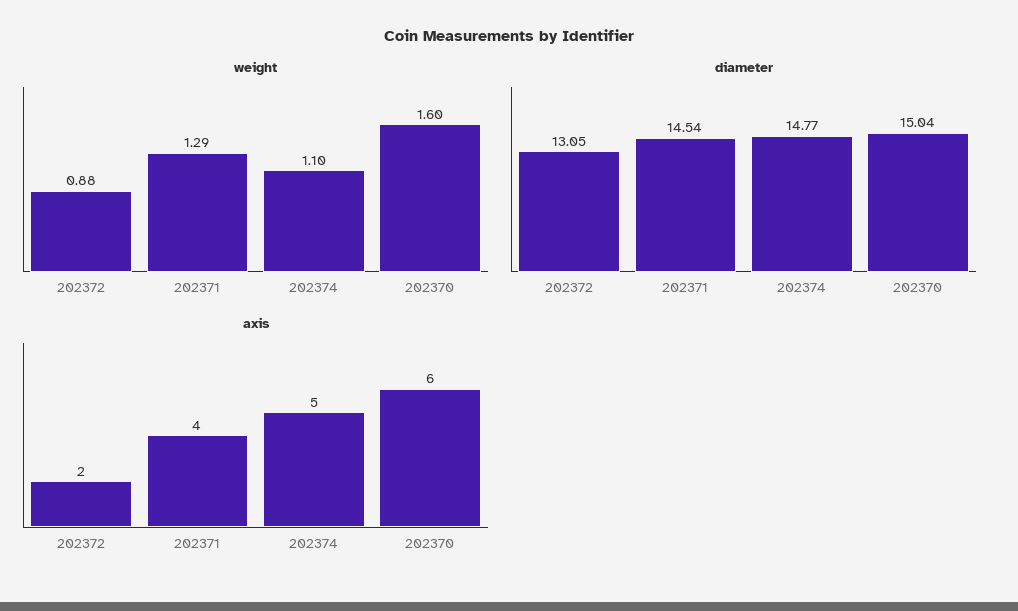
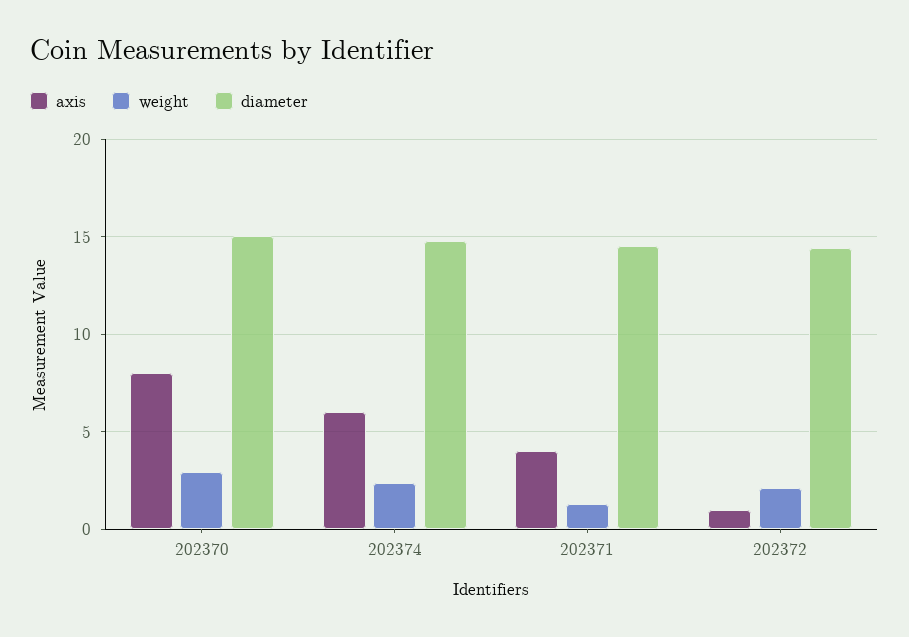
weight, 202372: 0.88 -> 2
weight, 202374: 1.1 -> 2.5
weight, 202370: 1.6 -> 3
diameter, 202372: 13.05 -> 14.5
axis, 202372: 2 -> 1
axis, 202374: 5 -> 6
axis, 202370: 6 -> 8

